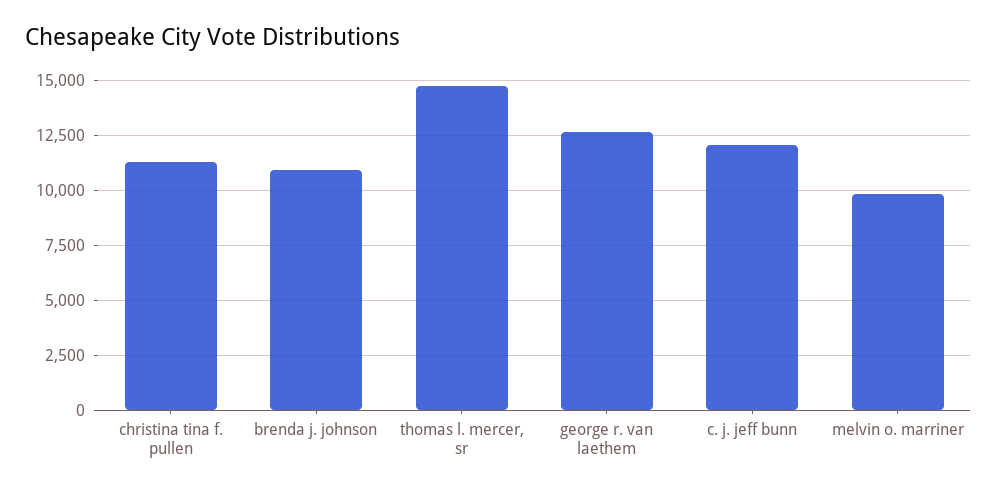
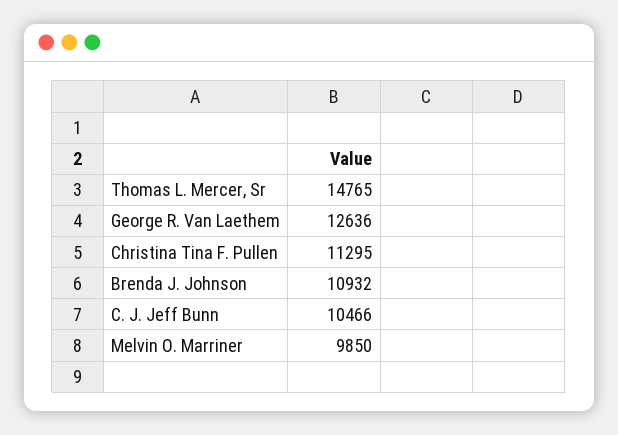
c. j. jeff bunn: 12000 -> 10466

